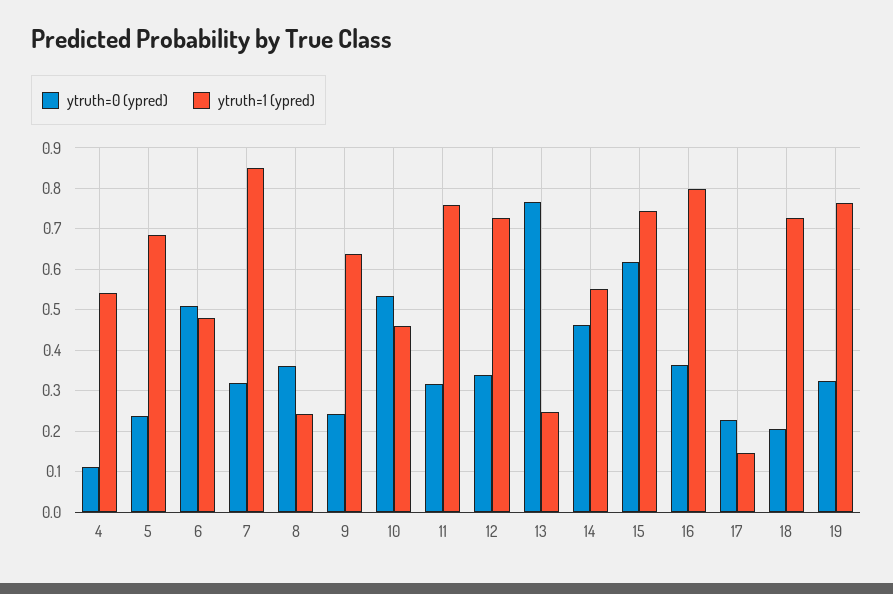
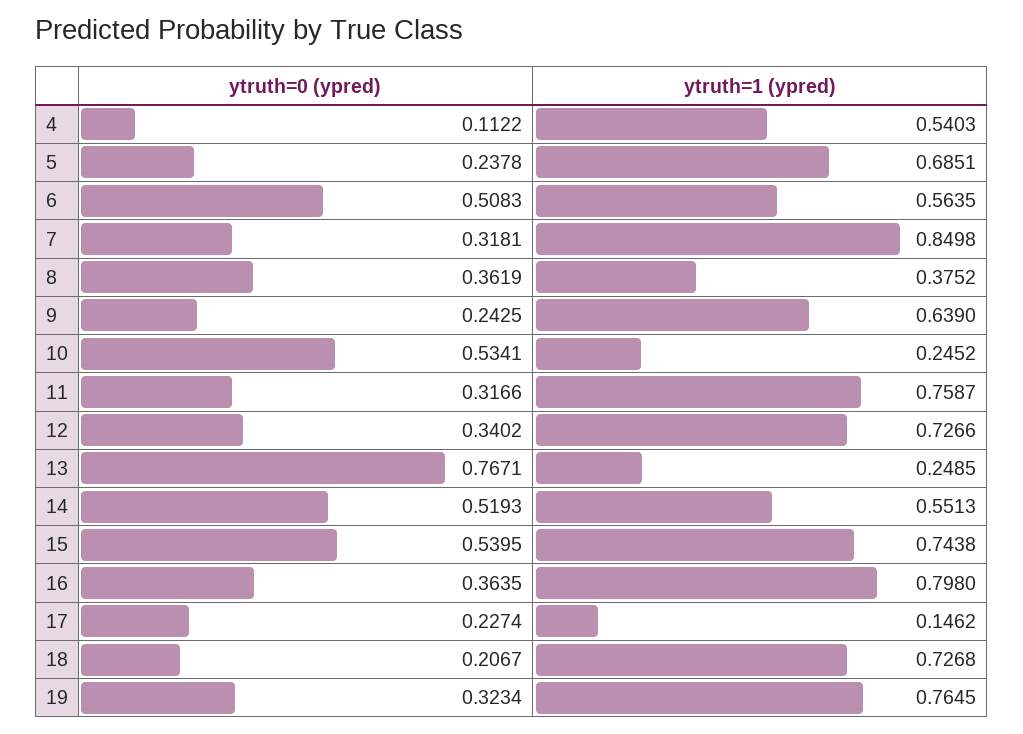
ytruth=1 (ypred), 6: 0.48 -> 0.5635
ytruth=1 (ypred), 8: 0.24 -> 0.3752
ytruth=1 (ypred), 10: 0.46 -> 0.2452
ytruth=0 (ypred), 14: 0.46 -> 0.5193
ytruth=0 (ypred), 15: 0.62 -> 0.5395

